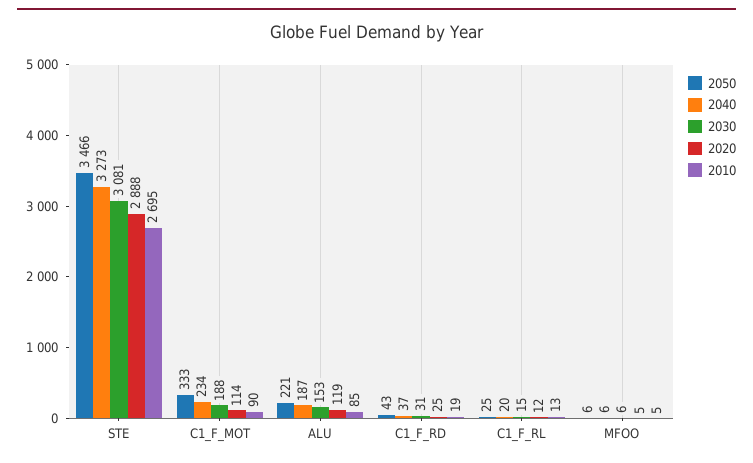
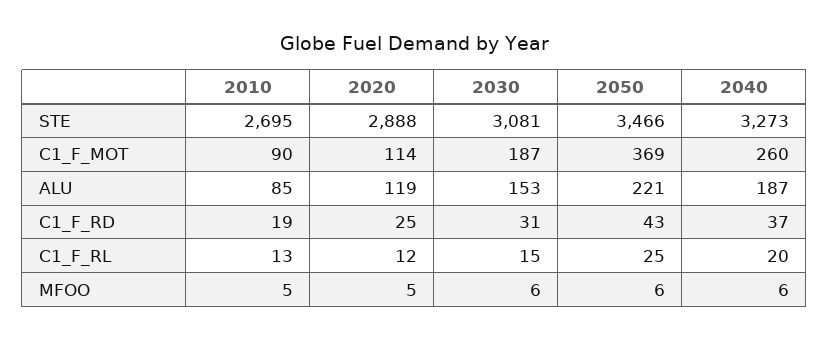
2050, C1_F_MOT: 333 -> 369
2040, C1_F_MOT: 234 -> 260
2030, C1_F_MOT: 188 -> 187

